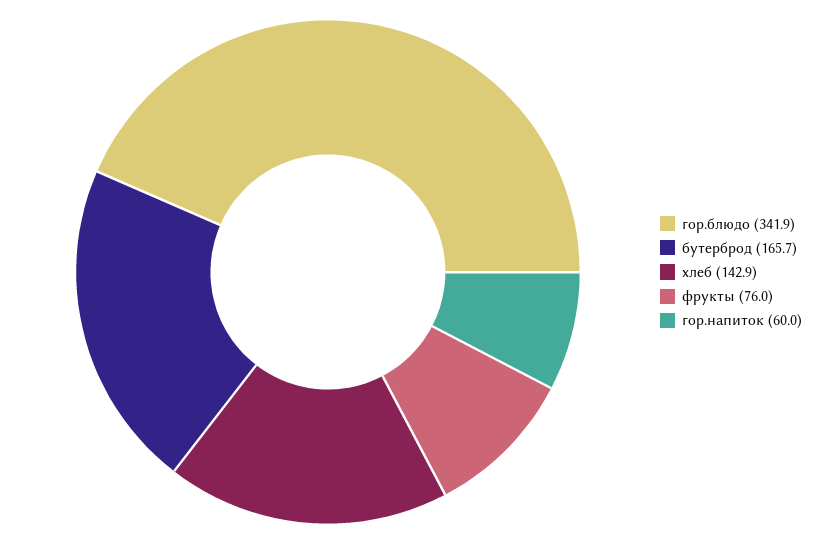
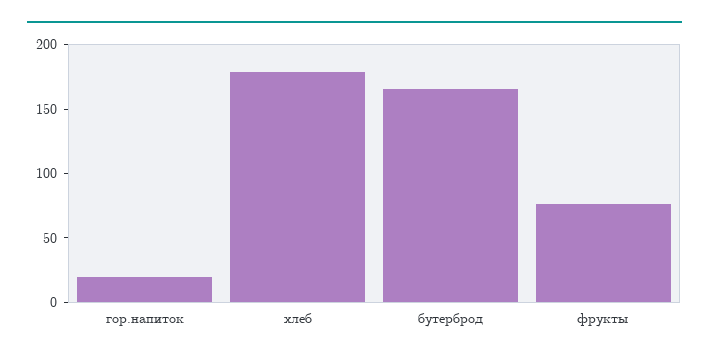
гор.блюдо: 341.9 -> none
хлеб: 142.9 -> 180
гор.напиток: 60 -> 20

